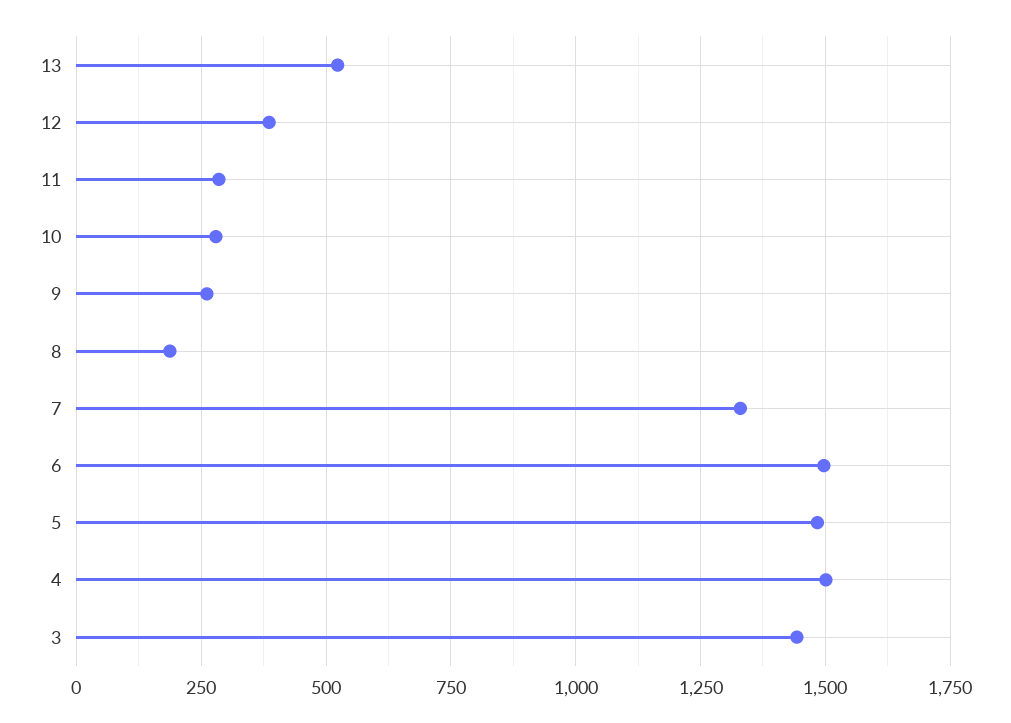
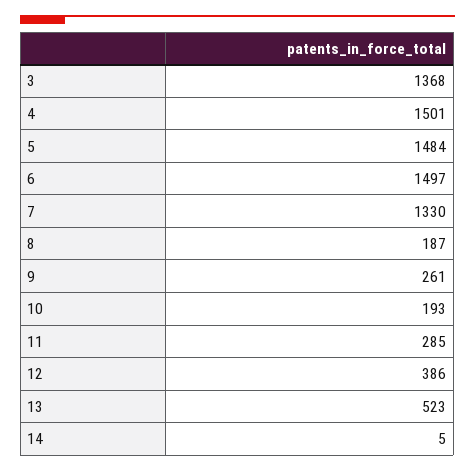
10: 275 -> 193
3: 1450 -> 1368
14: none -> 5

